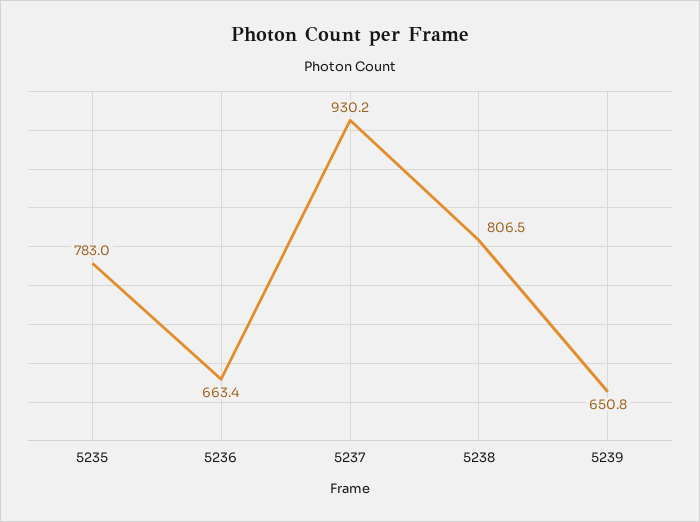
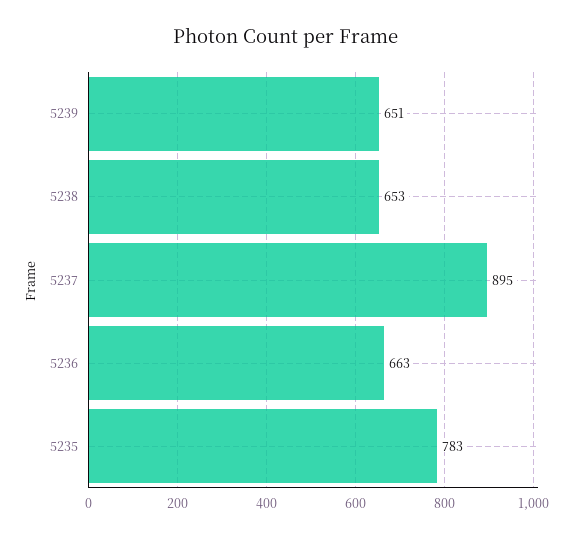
5237: 930.2 -> 895
5238: 806.5 -> 653

